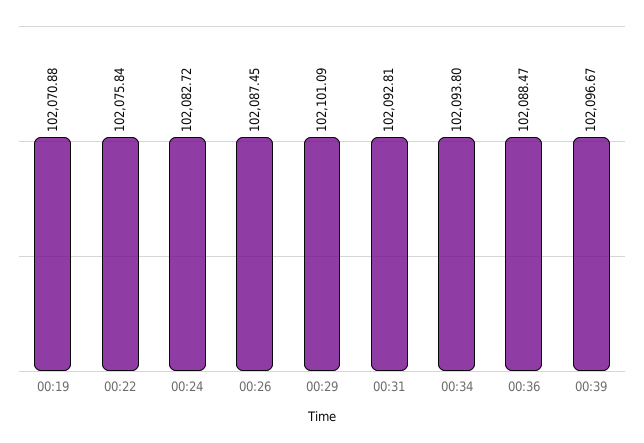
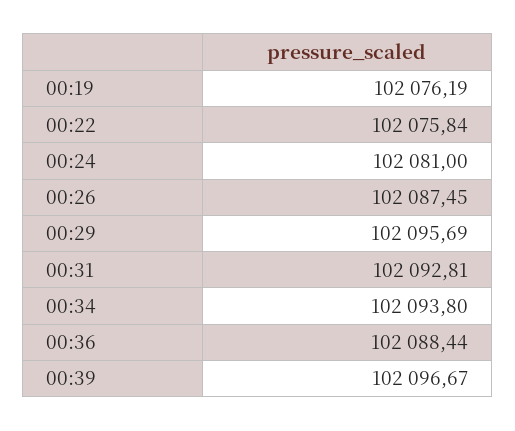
00:19: 102070.88 -> 102076.19
00:24: 102082.72 -> 102081
00:29: 102101.09 -> 102095.69
00:36: 102088.47 -> 102088.44

